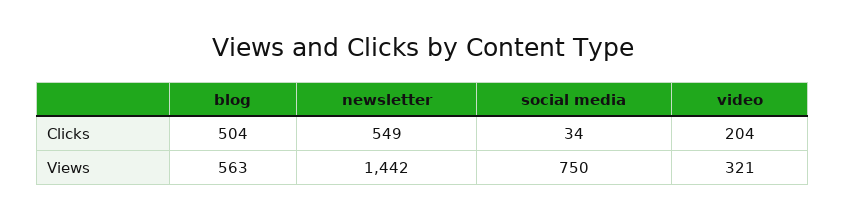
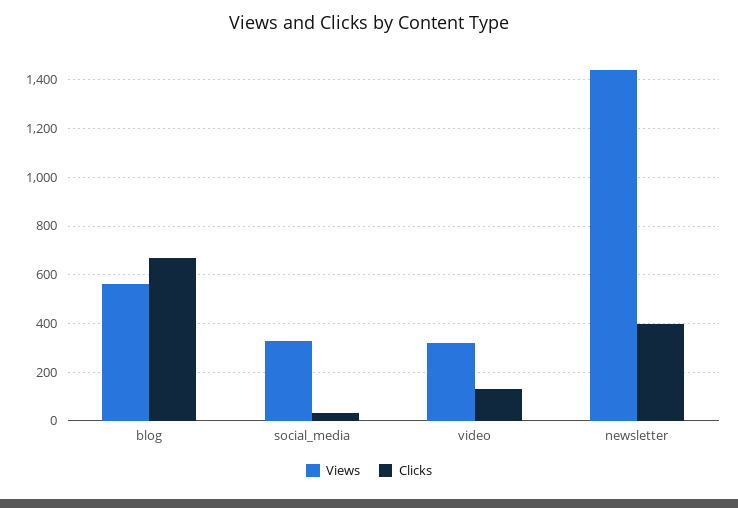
Clicks, blog: 504 -> 675
Clicks, newsletter: 549 -> 400
Clicks, video: 204 -> 125
Views, social media: 750 -> 325

